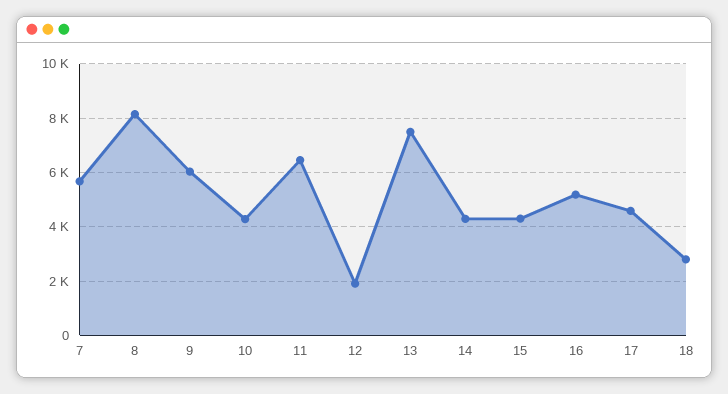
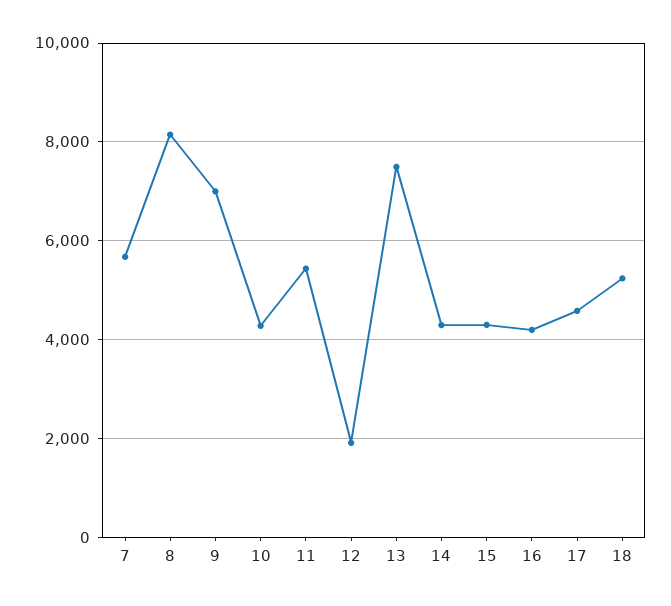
9: 6000 -> 7000
11: 6500 -> 5400
16: 5250 -> 4200
18: 2750 -> 5200

